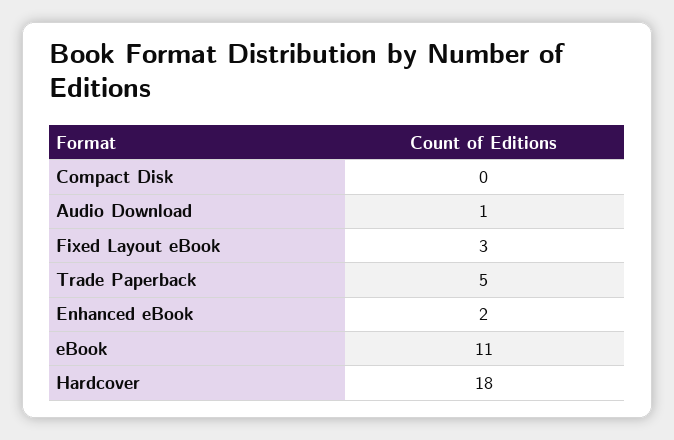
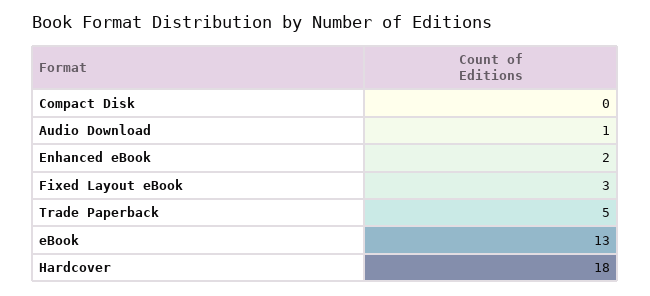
eBook: 11 -> 13

